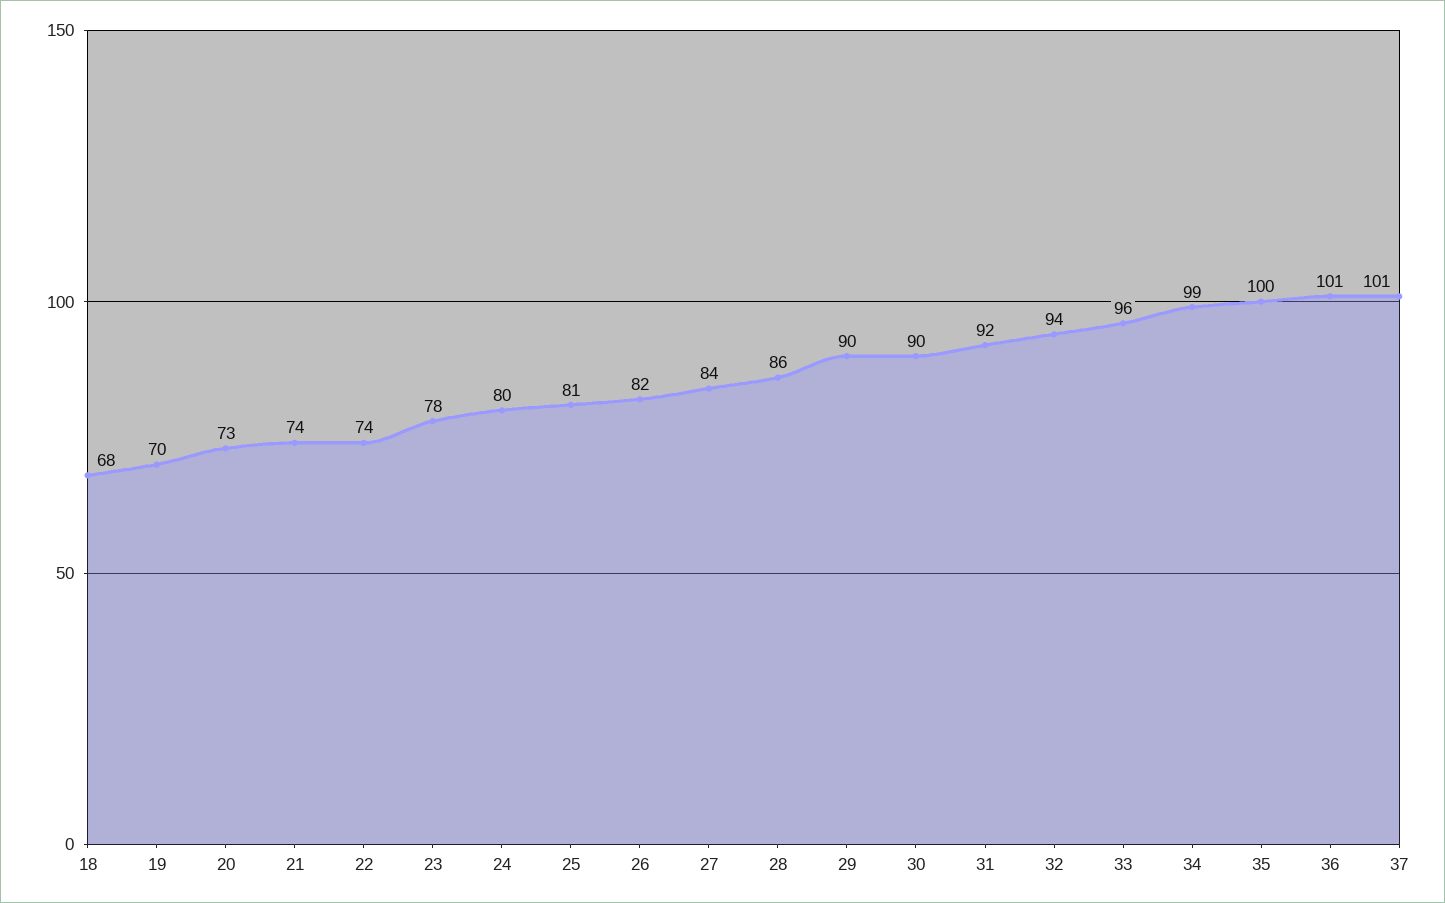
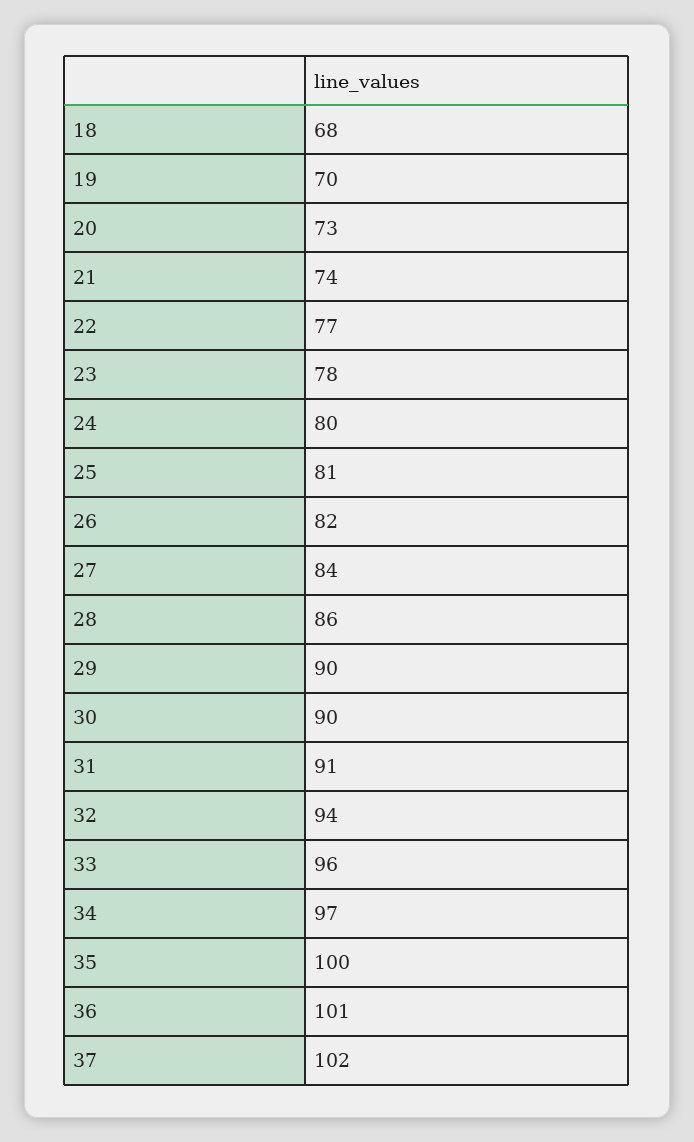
22: 74 -> 77
31: 92 -> 91
34: 99 -> 97
37: 101 -> 102

